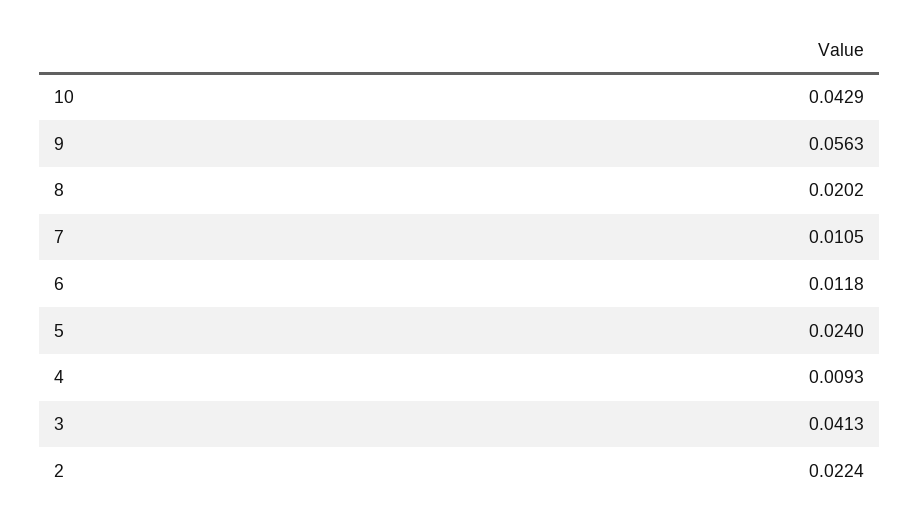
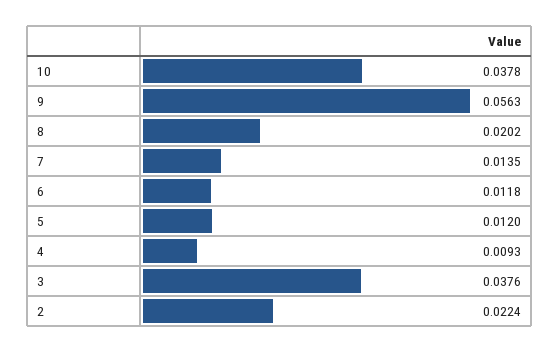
10: 0.0429 -> 0.0378
7: 0.0105 -> 0.0135
5: 0.024 -> 0.012
3: 0.0413 -> 0.0376

